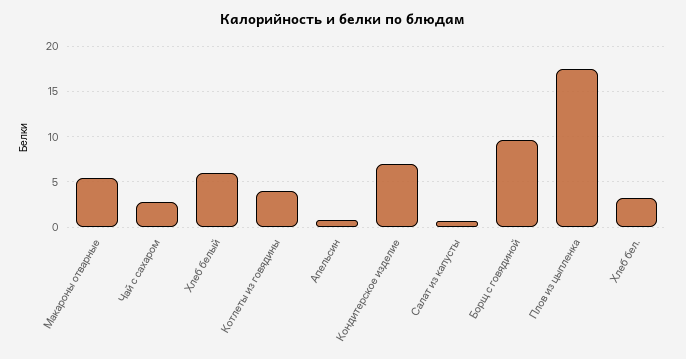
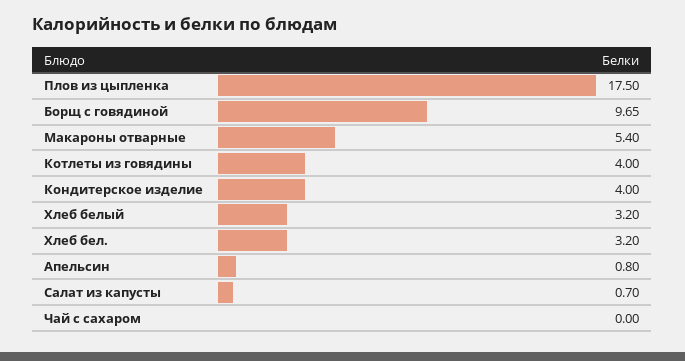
Чай с сахаром: 3 -> 0
Хлеб белый: 6 -> 3.2
Кондитерское изделие: 7 -> 4

